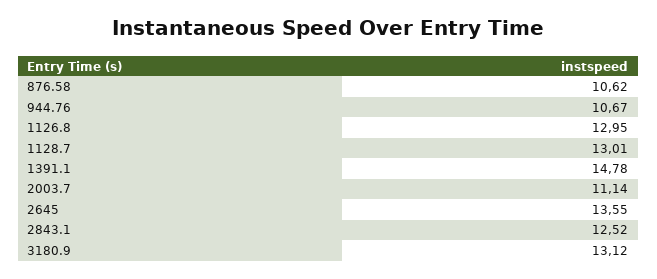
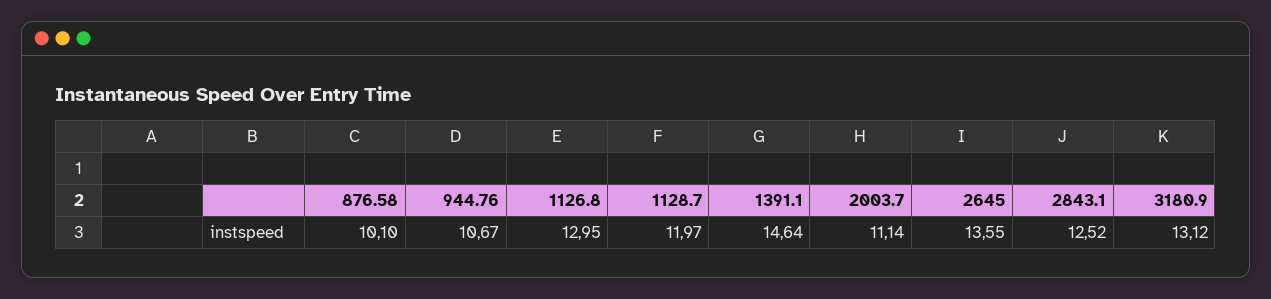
876.58: 10.62 -> 10.1
1128.7: 13.01 -> 11.97
1391.1: 14.78 -> 14.64

